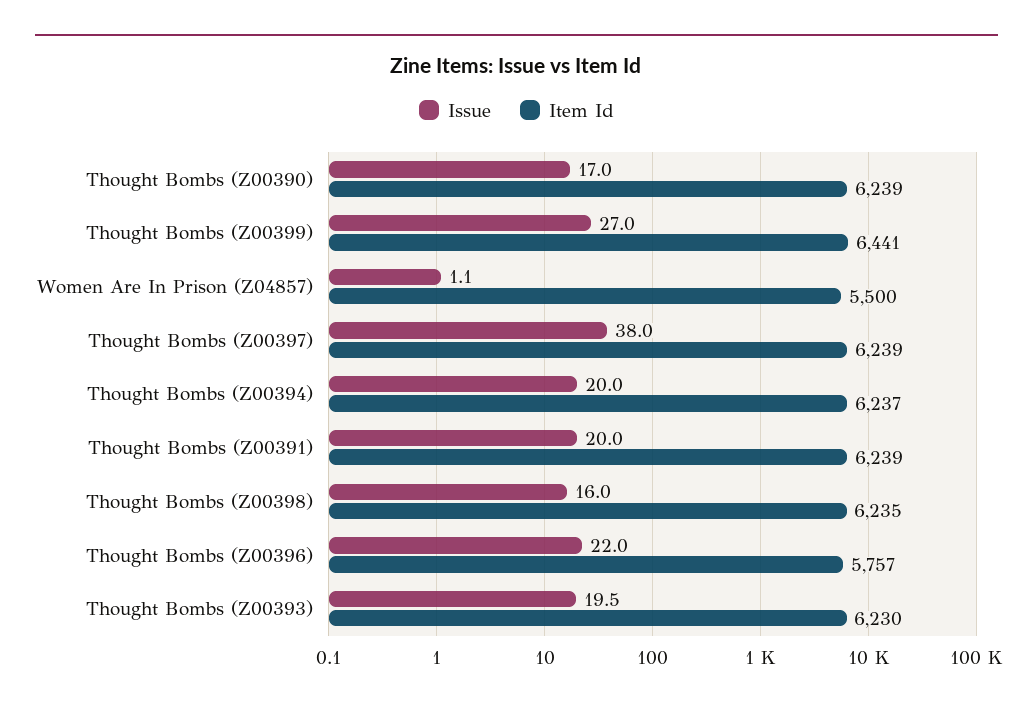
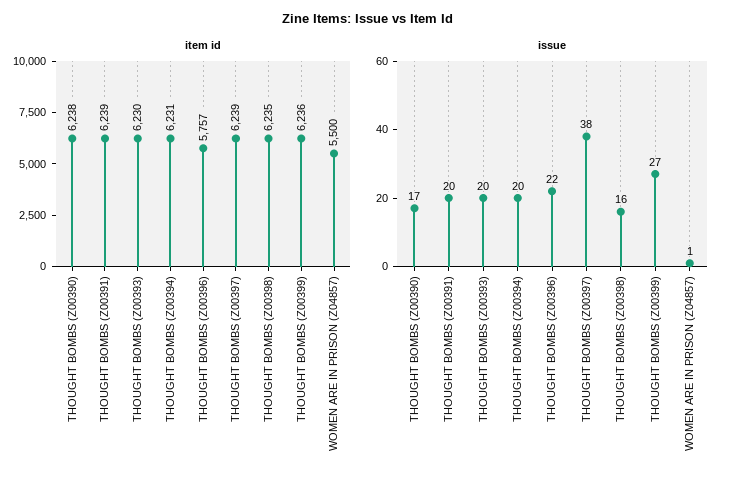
Item Id, Thought Bombs (Z00390): 6239 -> 6238
Item Id, Thought Bombs (Z00399): 6441 -> 6236
Item Id, Thought Bombs (Z00394): 6237 -> 6231

